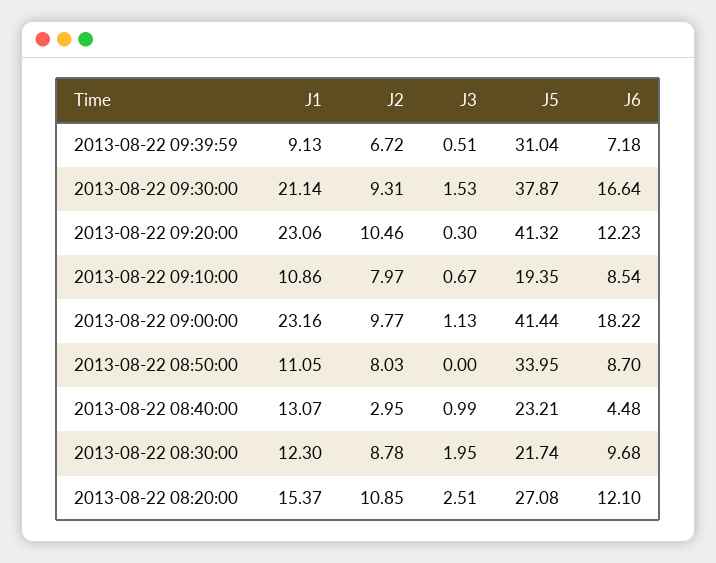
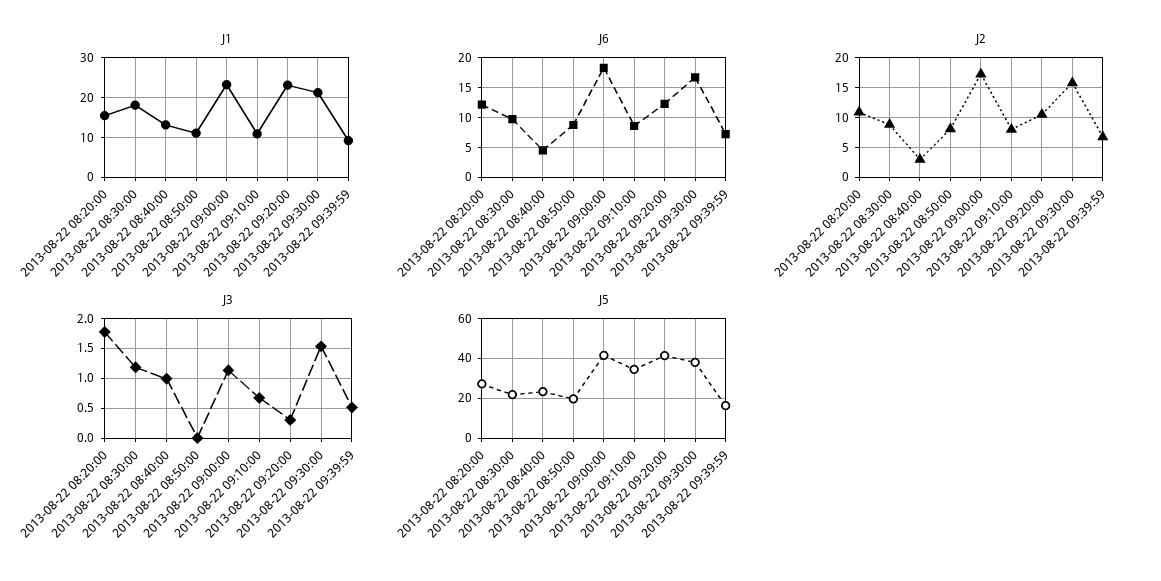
J5, 2013-08-22 09:39:59: 31.04 -> 15
J2, 2013-08-22 09:30:00: 9.31 -> 15
J5, 2013-08-22 09:10:00: 19.35 -> 35
J2, 2013-08-22 09:00:00: 9.77 -> 17.5
J5, 2013-08-22 08:50:00: 33.95 -> 20
J1, 2013-08-22 08:30:00: 12.3 -> 18
J3, 2013-08-22 08:30:00: 1.95 -> 1.25
J3, 2013-08-22 08:20:00: 2.51 -> 1.75

